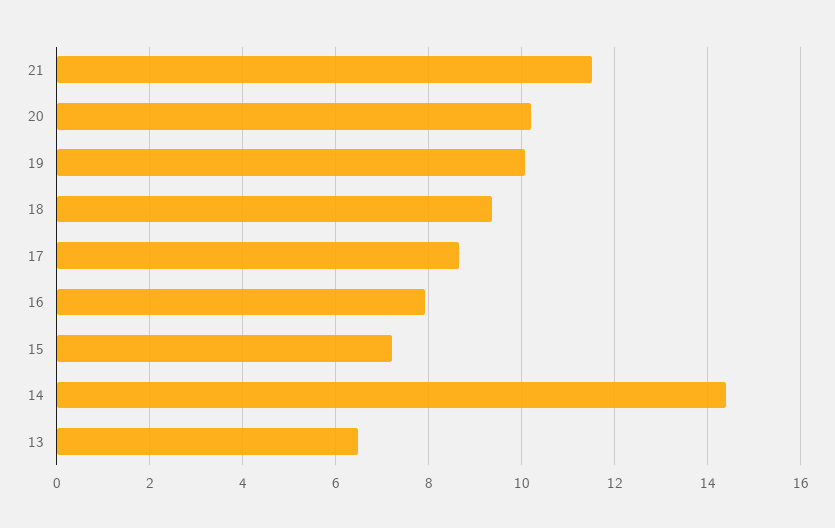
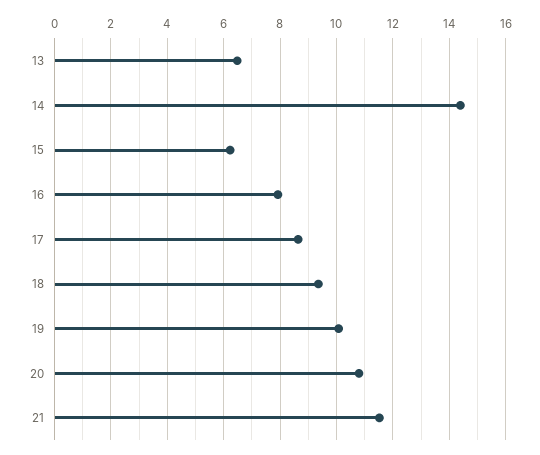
20: 10.2 -> 10.75
15: 7.2 -> 6.25

